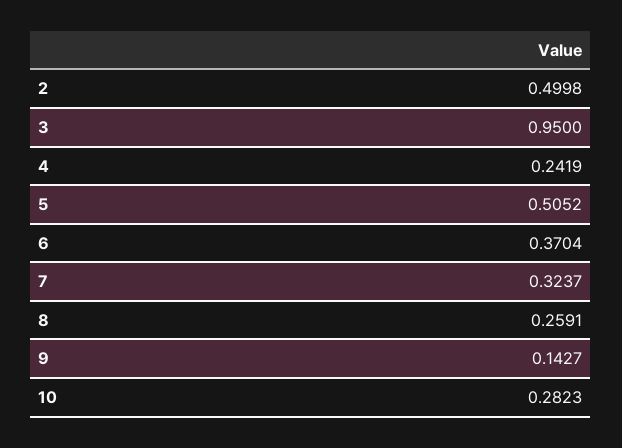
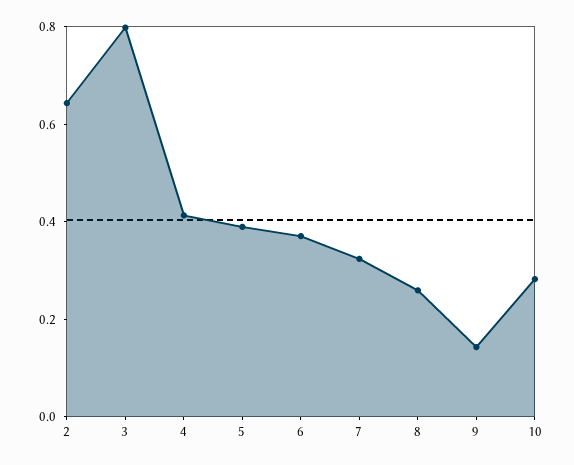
2: 0.4998 -> 0.65
3: 0.95 -> 0.8
4: 0.2419 -> 0.4
5: 0.5052 -> 0.4

